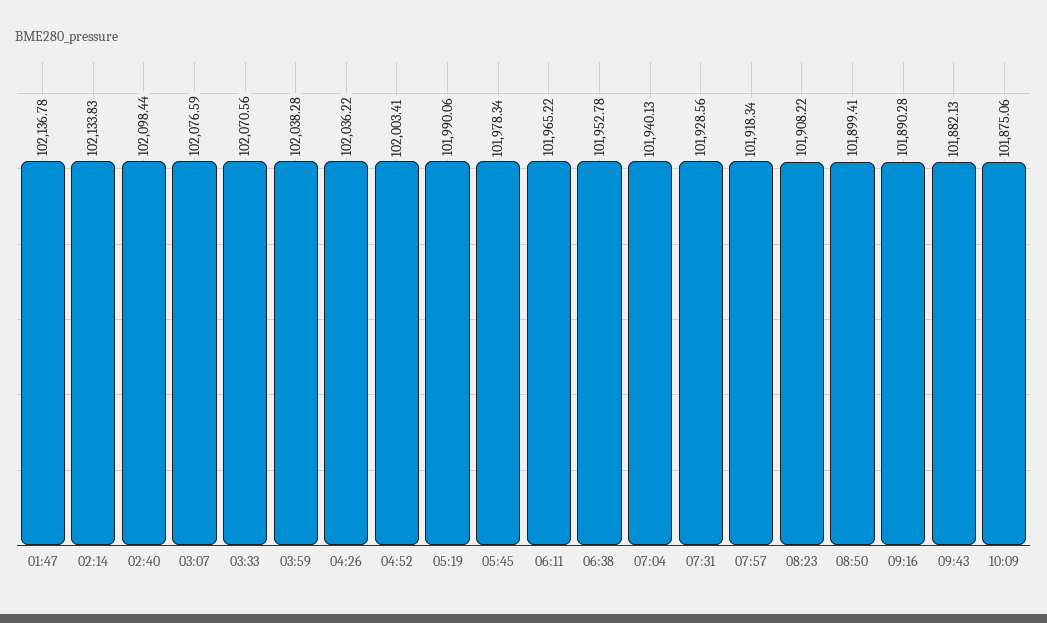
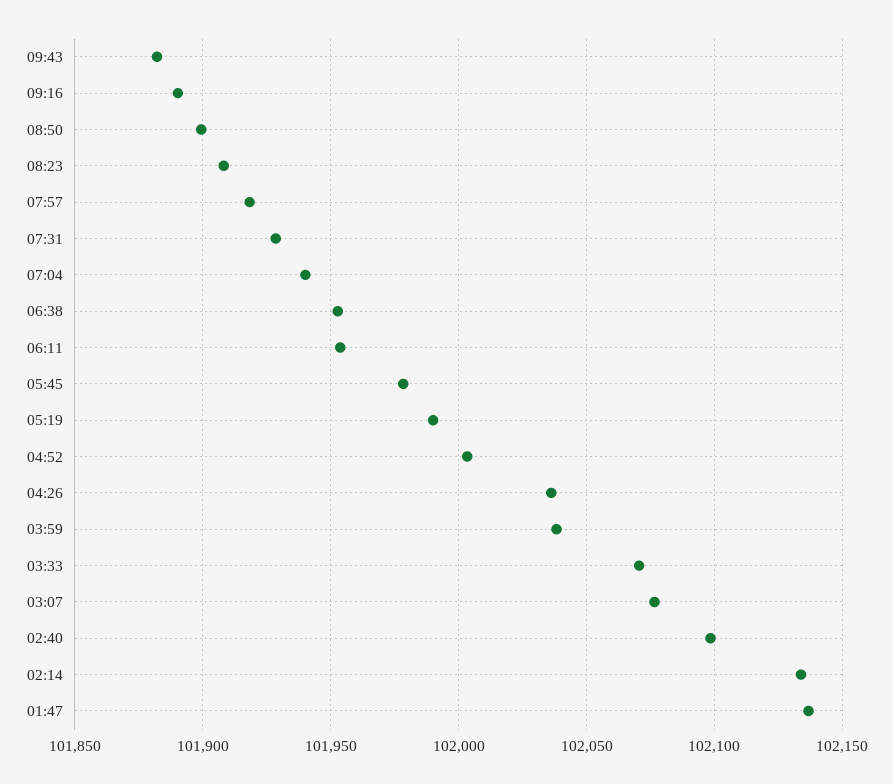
06:11: 101965.22 -> 101955
10:09: 101875.06 -> none

